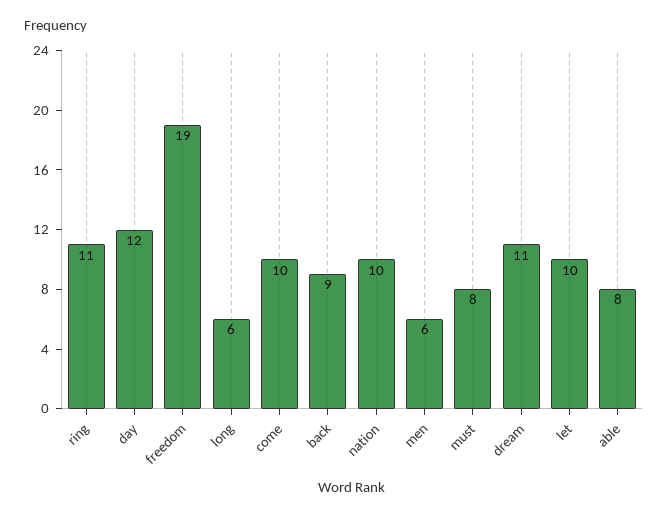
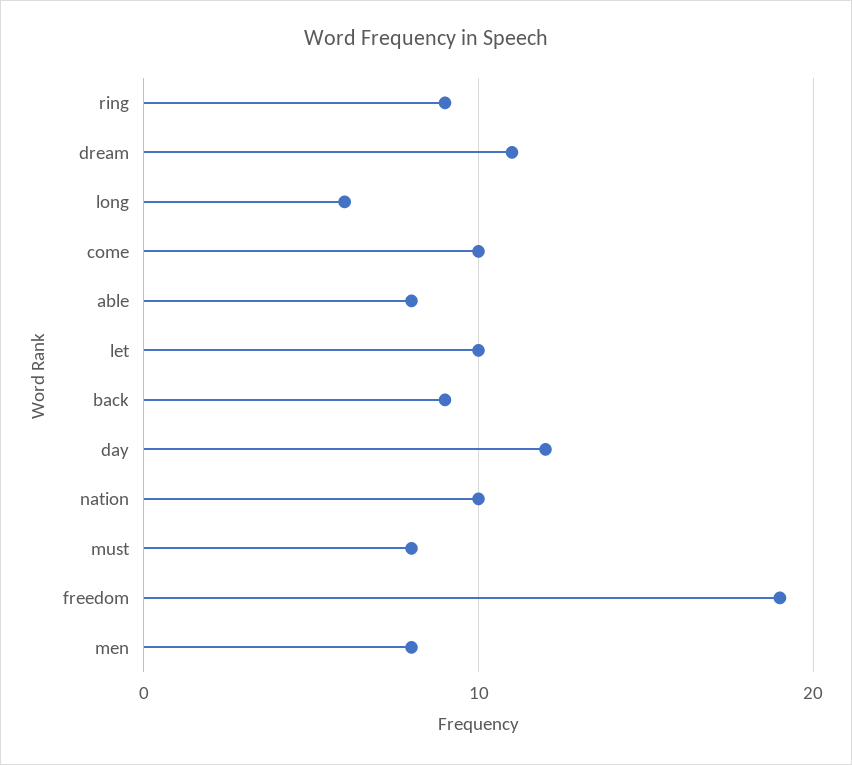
ring: 11 -> 9
men: 6 -> 8

